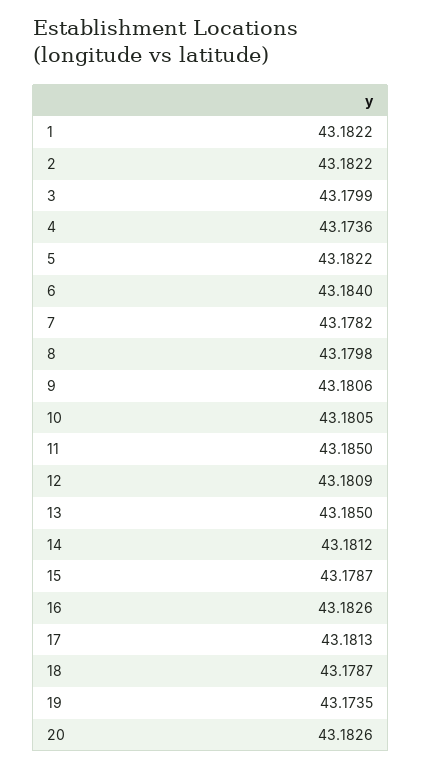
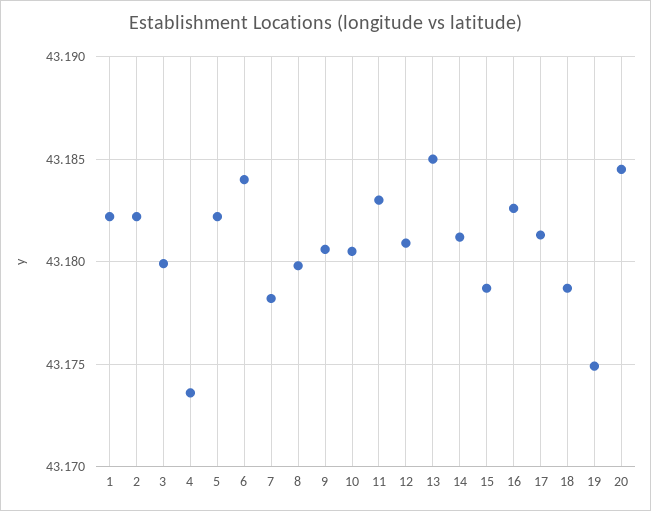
11: 43.185 -> 43.183
19: 43.1735 -> 43.175
20: 43.1826 -> 43.1845

